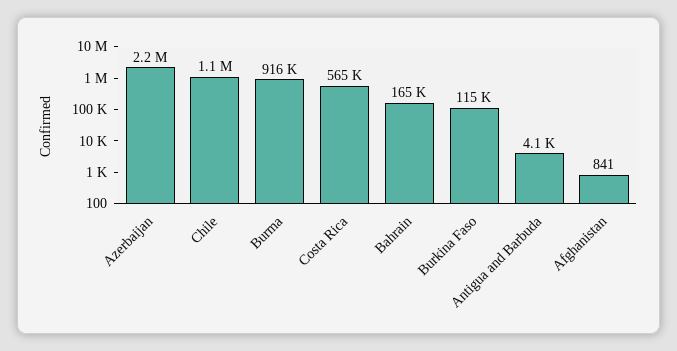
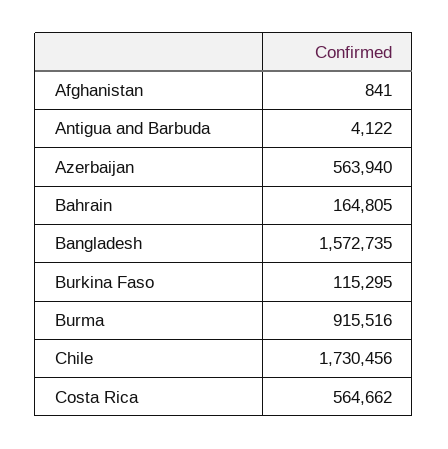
Azerbaijan: 2200000 -> 563940
Chile: 1100000 -> 1730456
Bangladesh: none -> 1572735

